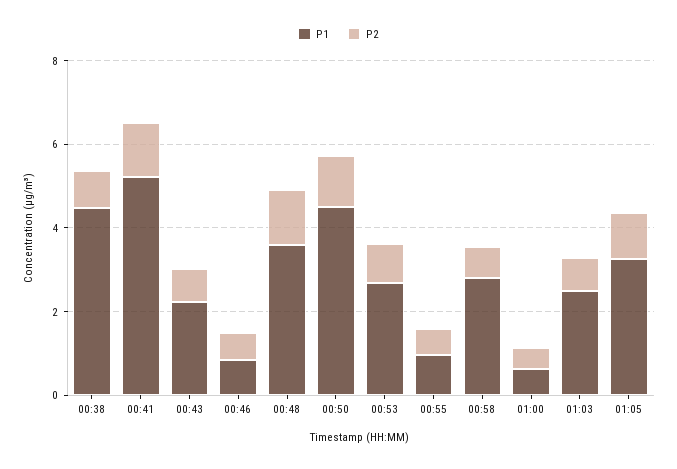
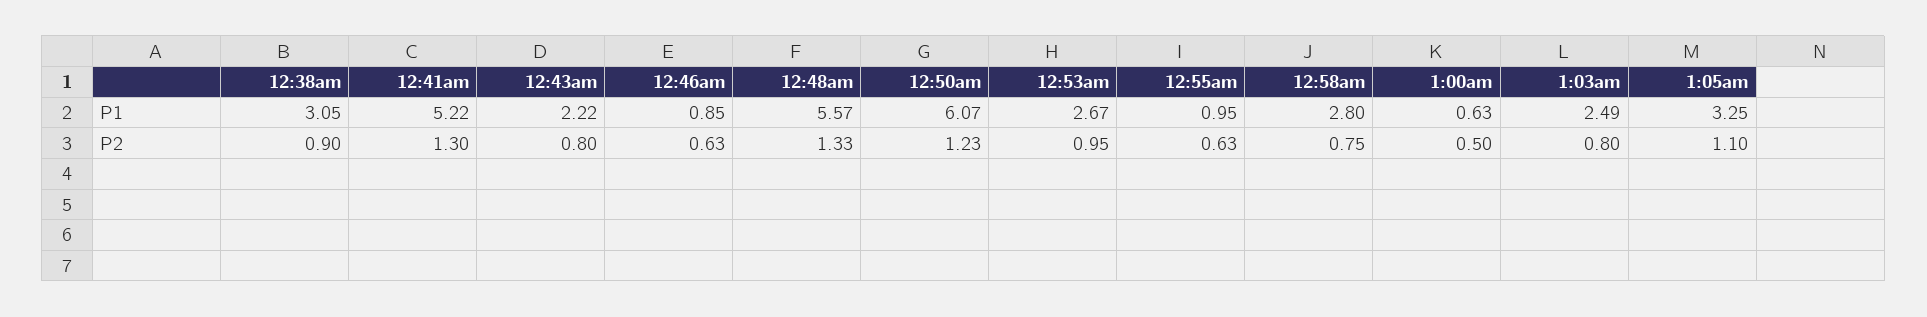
P1, 00:38: 4.5 -> 3.05
P1, 00:48: 3.5 -> 5.57
P1, 00:50: 4.5 -> 6.07

